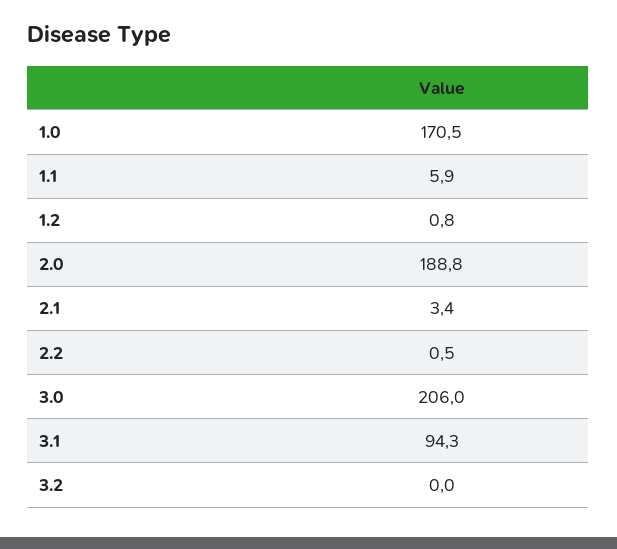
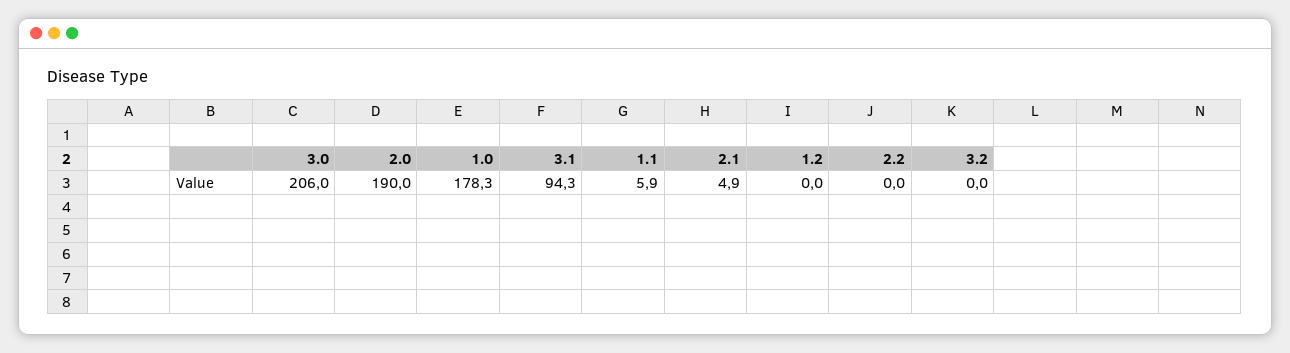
1.0: 170.5 -> 178.3
1.2: 0.8 -> 0
2.0: 188.8 -> 190
2.1: 3.4 -> 4.9
2.2: 0.5 -> 0

